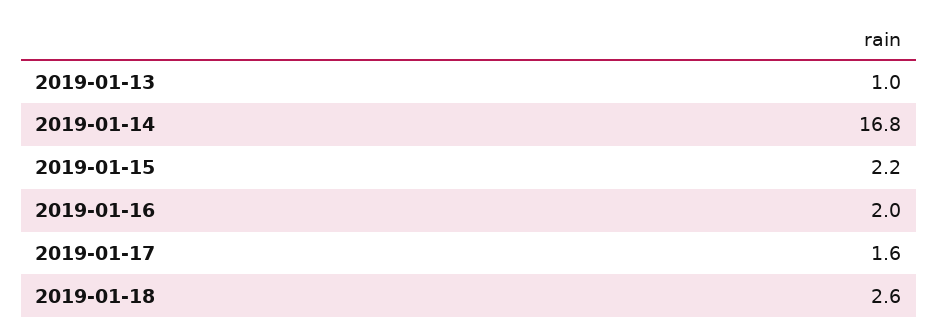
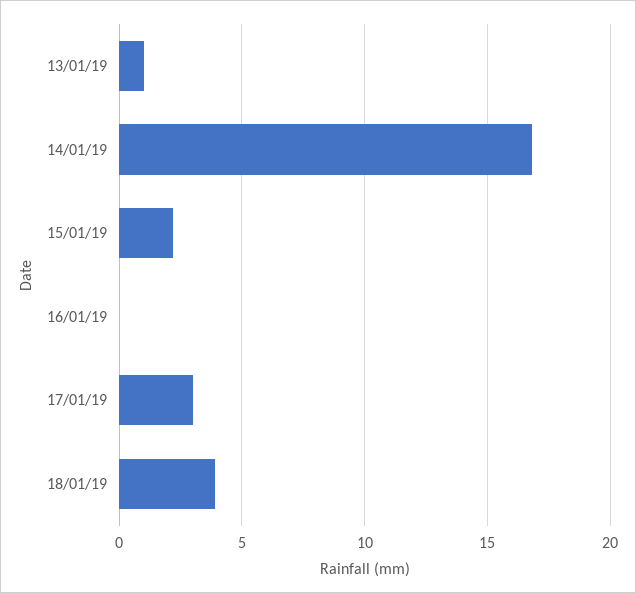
2019-01-16: 2 -> 0
2019-01-17: 1.6 -> 3
2019-01-18: 2.6 -> 4

